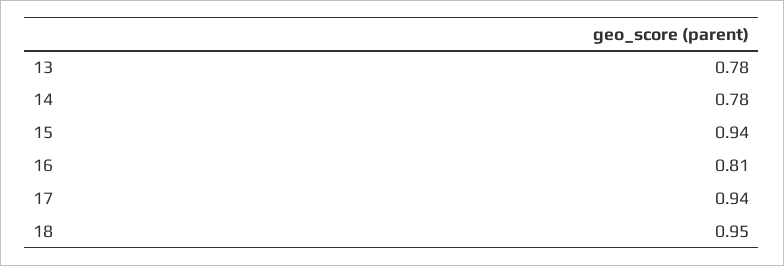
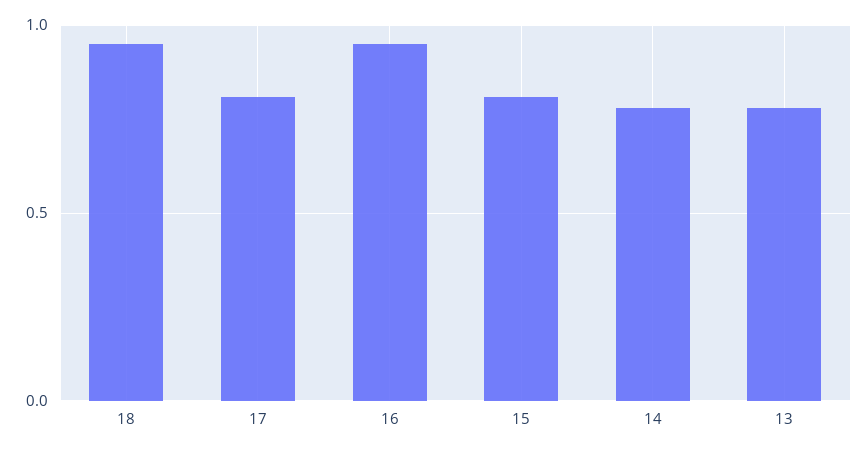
15: 0.94 -> 0.8
16: 0.81 -> 0.95
17: 0.94 -> 0.8

